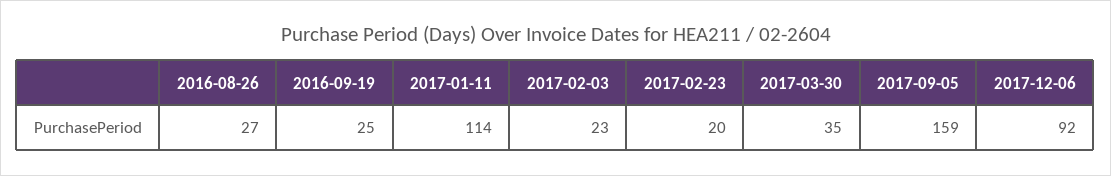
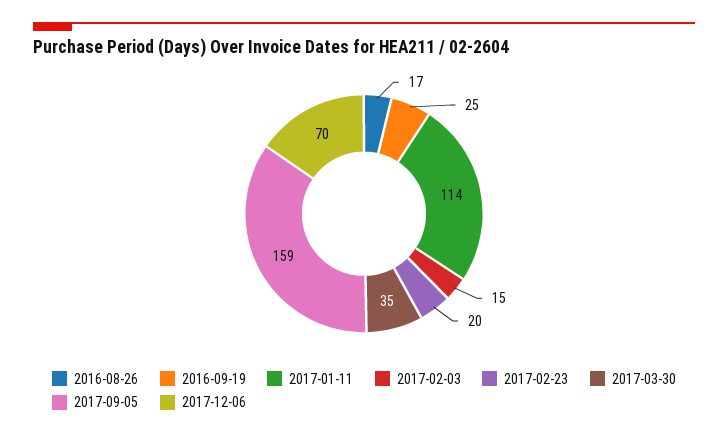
2016-08-26: 27 -> 17
2017-02-03: 23 -> 15
2017-12-06: 92 -> 70

